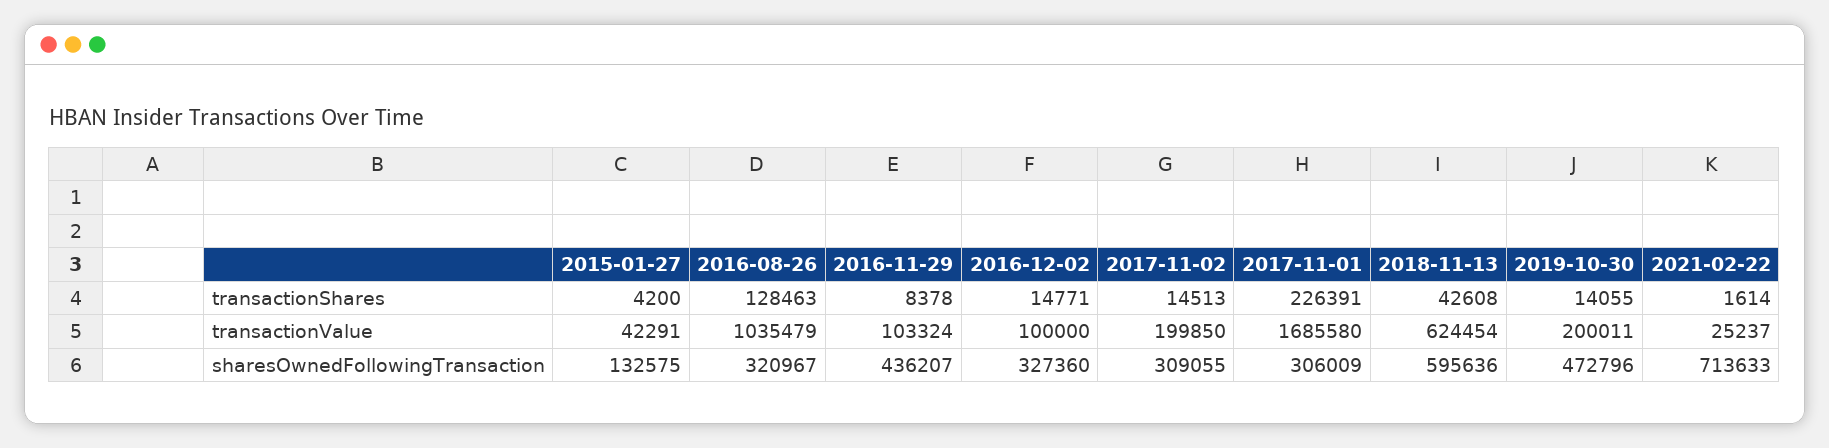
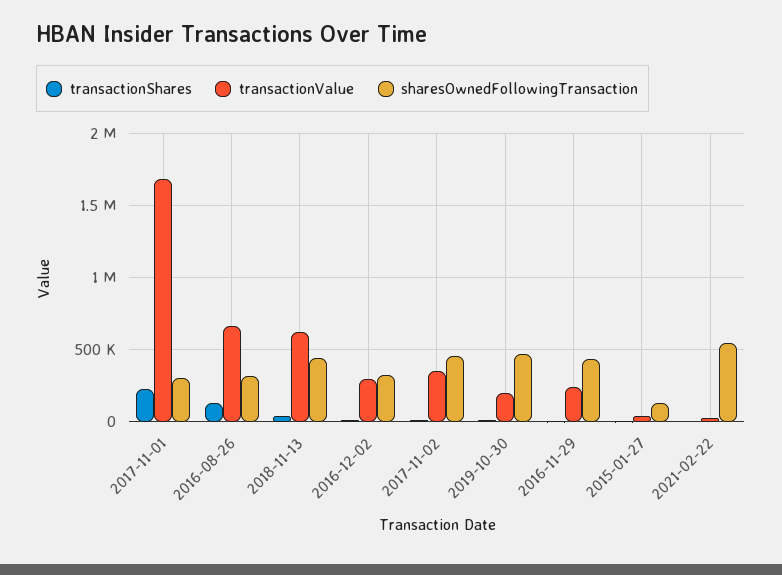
transactionValue, 2016-08-26: 1035479 -> 650000
transactionValue, 2016-11-29: 103324 -> 250000
transactionValue, 2016-12-02: 100000 -> 300000
transactionValue, 2017-11-02: 199850 -> 350000
sharesOwnedFollowingTransaction, 2017-11-02: 309055 -> 450000
sharesOwnedFollowingTransaction, 2018-11-13: 595636 -> 450000
sharesOwnedFollowingTransaction, 2021-02-22: 713633 -> 550000

